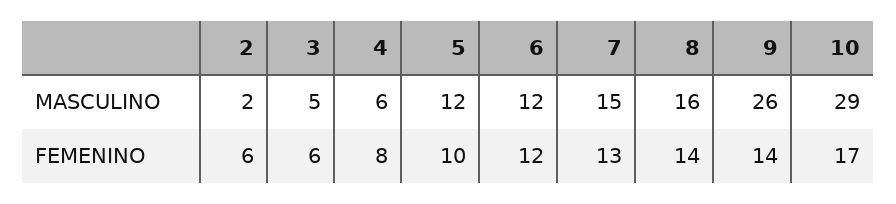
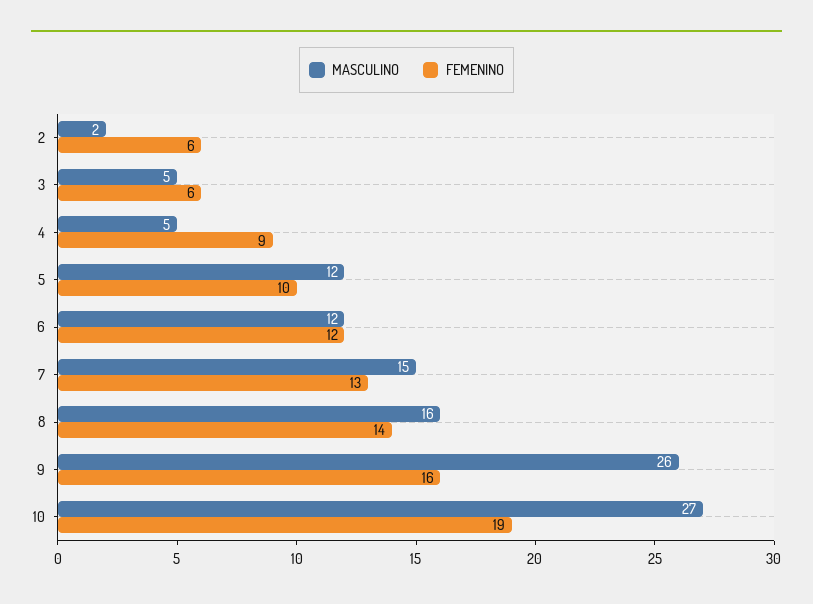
MASCULINO, 4: 6 -> 5
MASCULINO, 10: 29 -> 27
FEMENINO, 4: 8 -> 9
FEMENINO, 9: 14 -> 16
FEMENINO, 10: 17 -> 19

